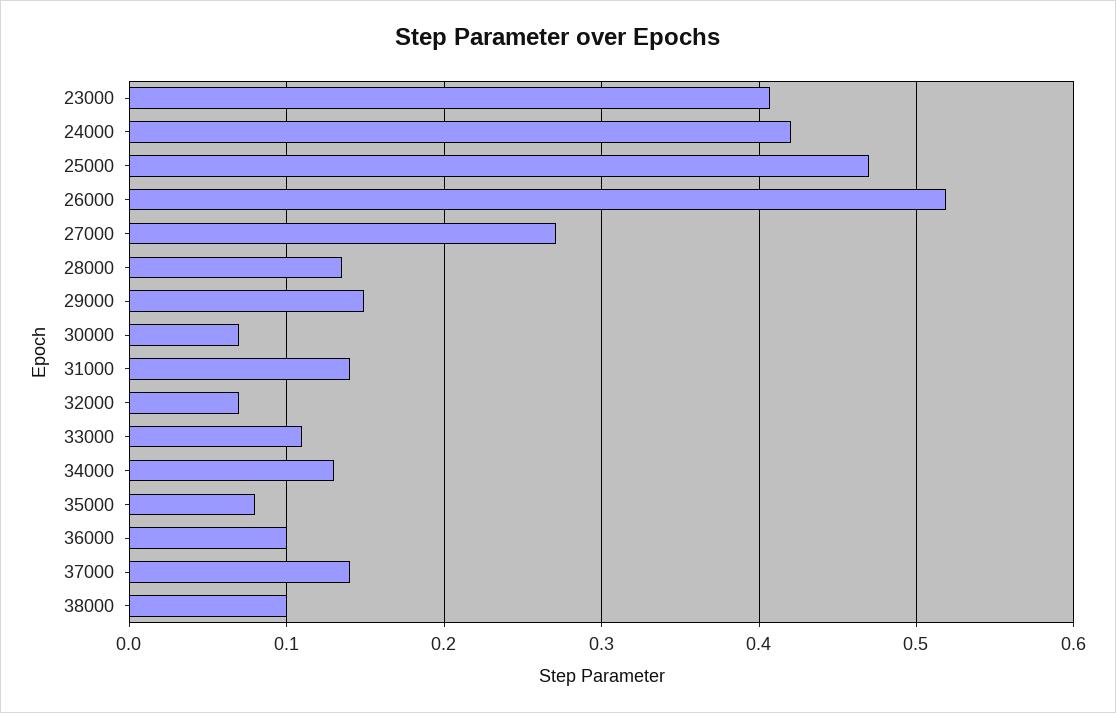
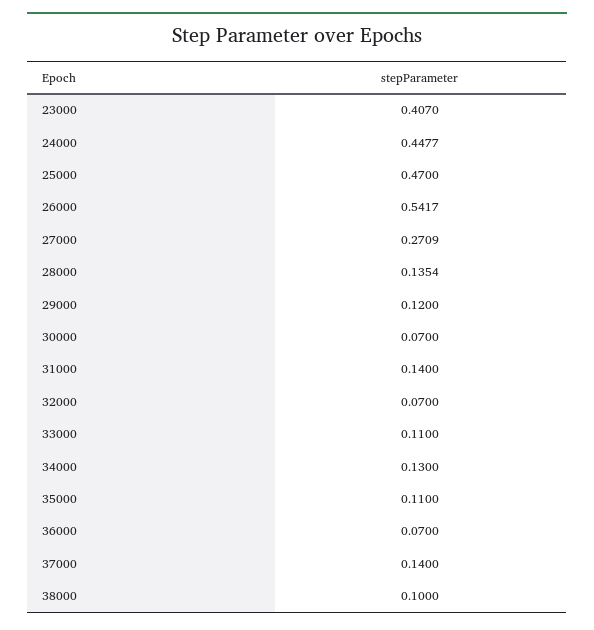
24000: 0.42 -> 0.4477
26000: 0.52 -> 0.5417
29000: 0.15 -> 0.12
35000: 0.08 -> 0.11
36000: 0.1 -> 0.07

